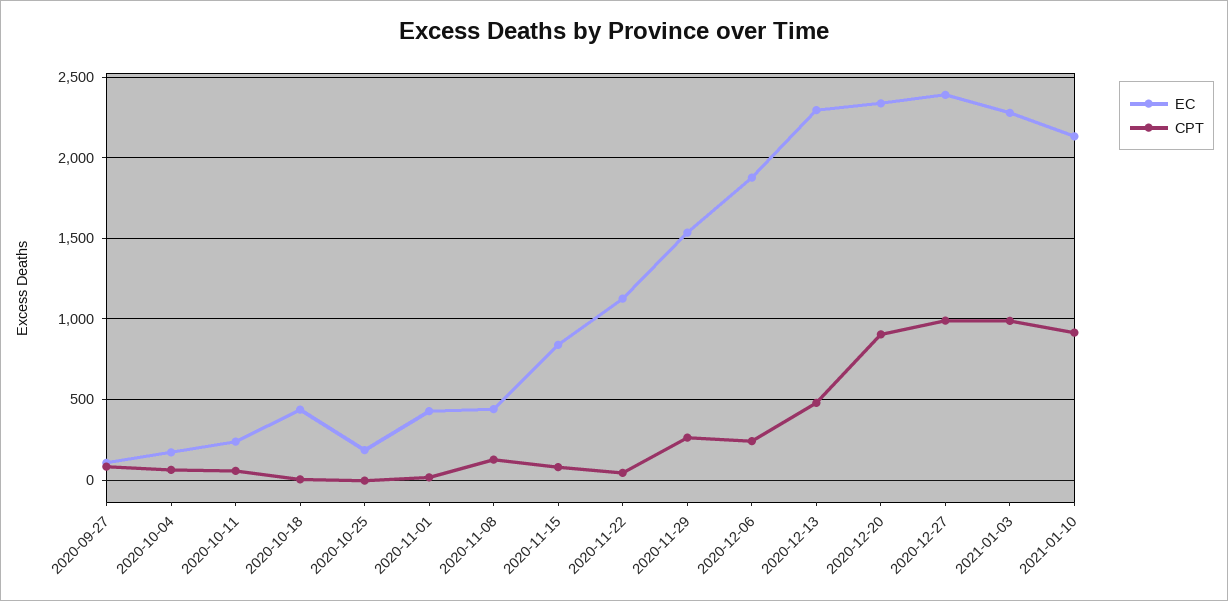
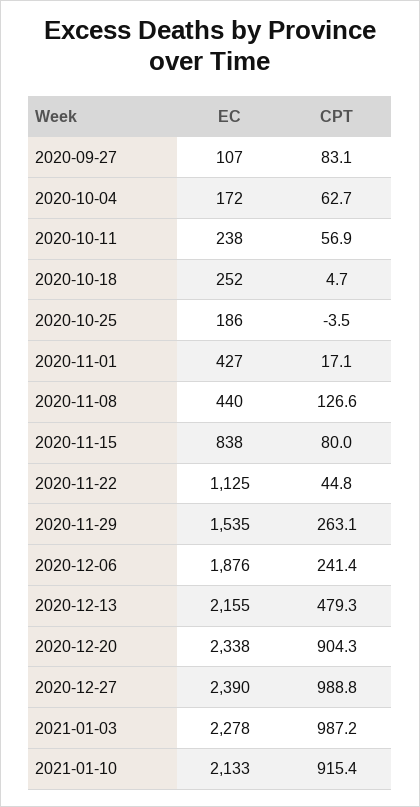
EC, 2020-10-18: 450 -> 252
EC, 2020-12-13: 2300 -> 2155

